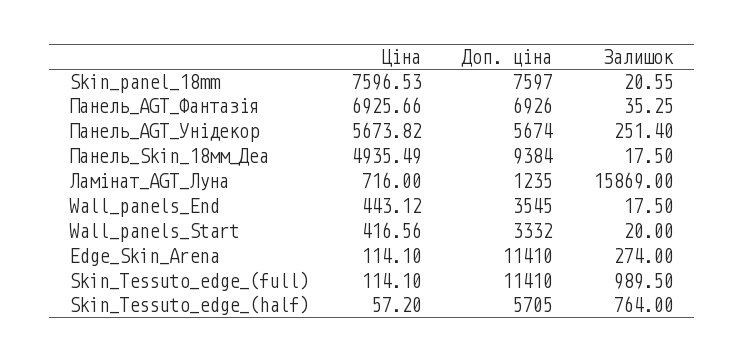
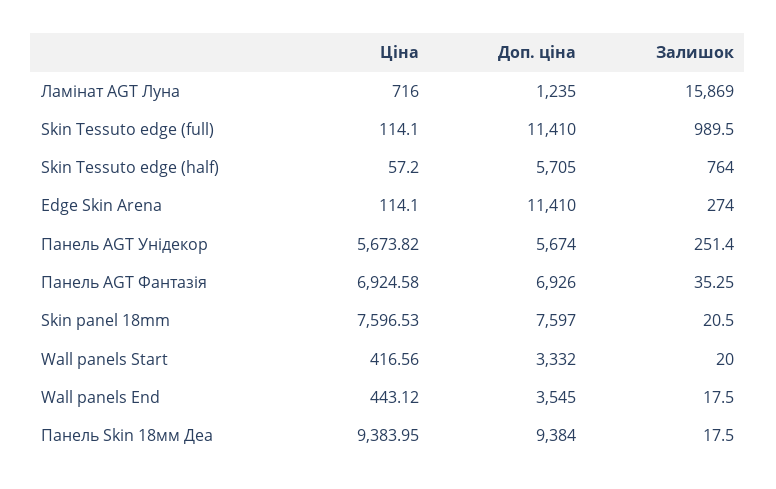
Залишок, Skin_panel_18mm: 20.55 -> 20.5
Ціна, Панель_AGT_Фантазія: 6925.66 -> 6924.58
Ціна, Панель_Skin_18мм_Деа: 4935.49 -> 9383.95

